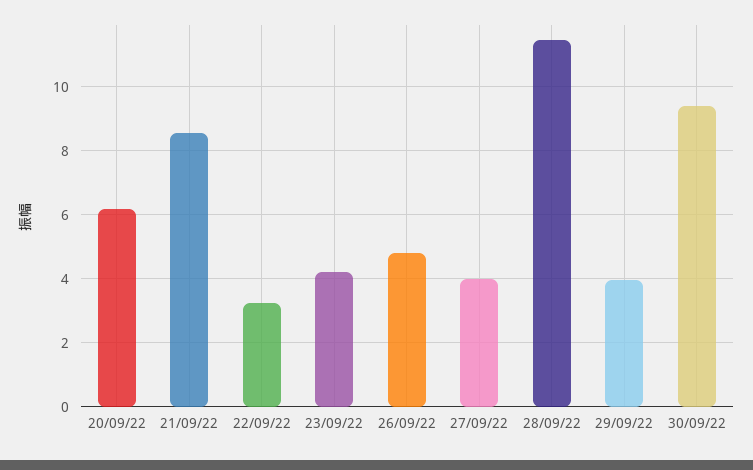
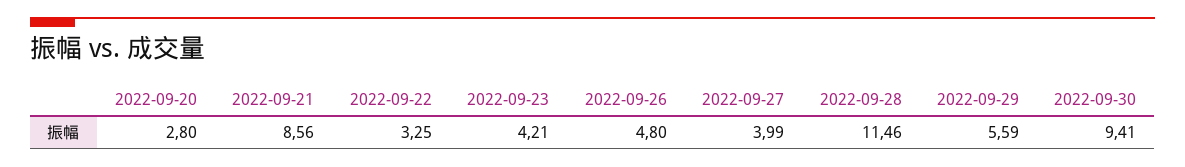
20/09/22: 6.2 -> 2.8
29/09/22: 4 -> 5.59

